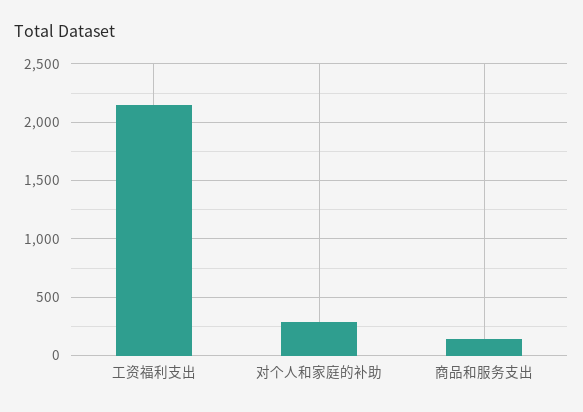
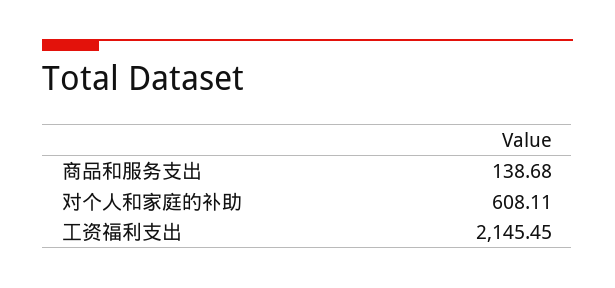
对个人和家庭的补助: 300 -> 608.11

